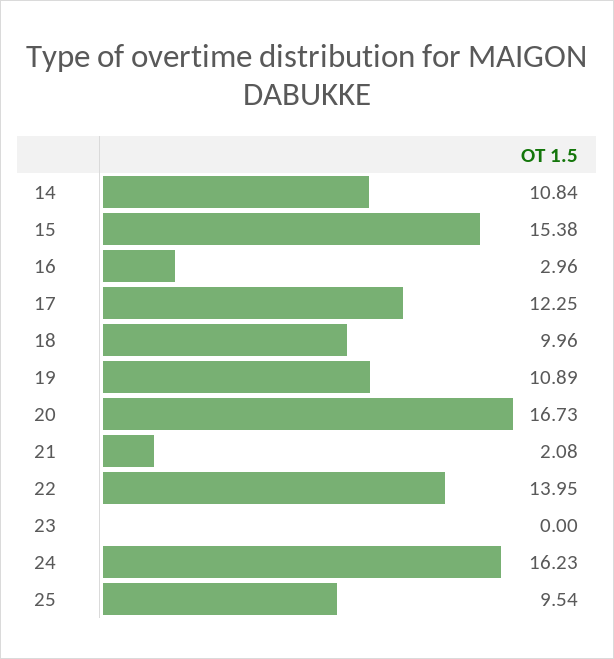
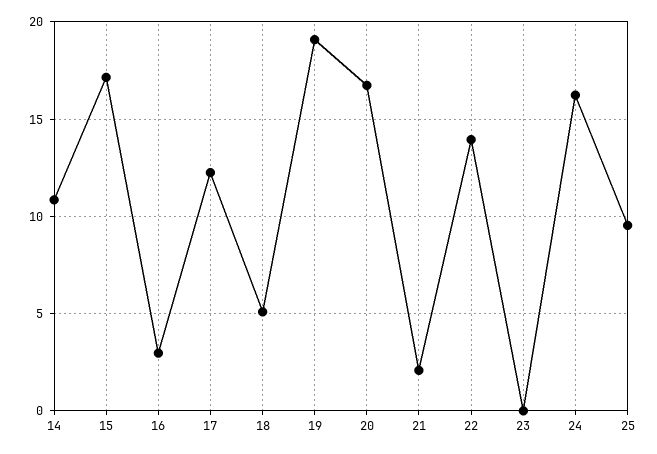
15: 15.38 -> 17
18: 9.96 -> 5
19: 10.89 -> 19

